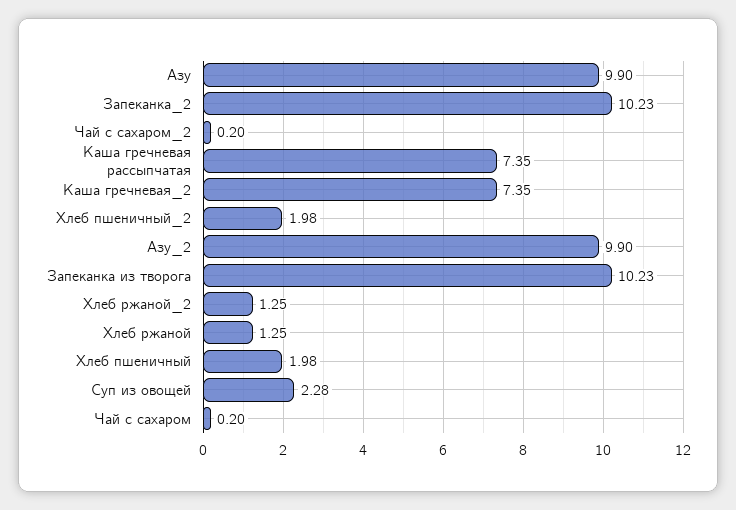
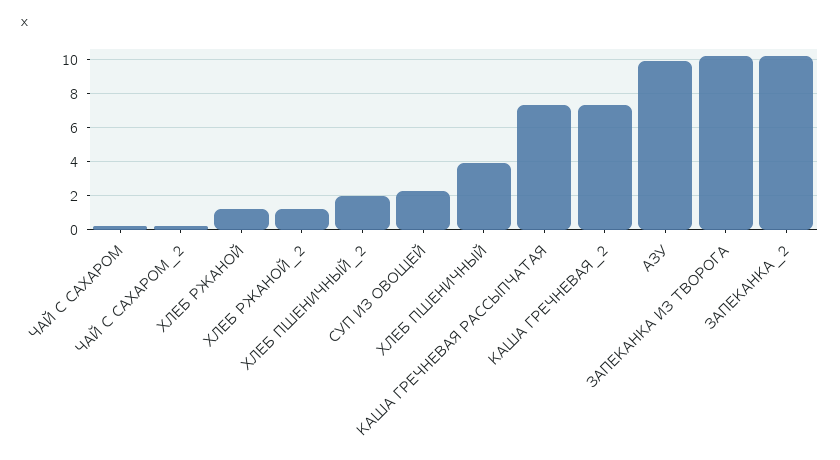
Азу_2: 9.9 -> none
Хлеб пшеничный: 1.98 -> 4

